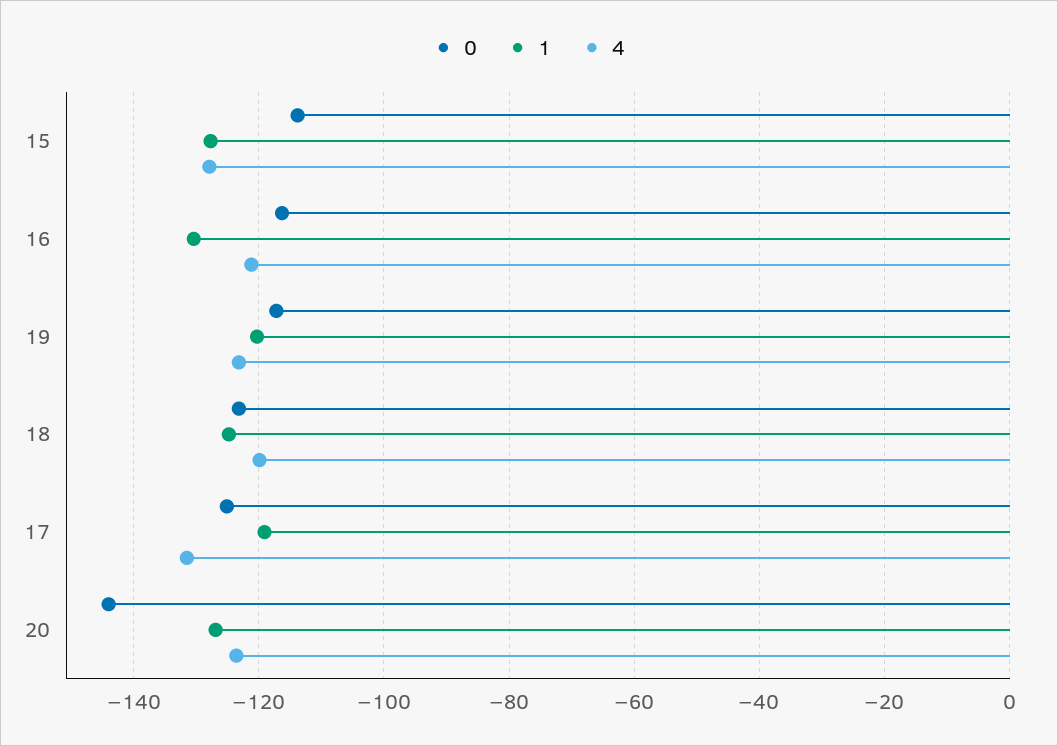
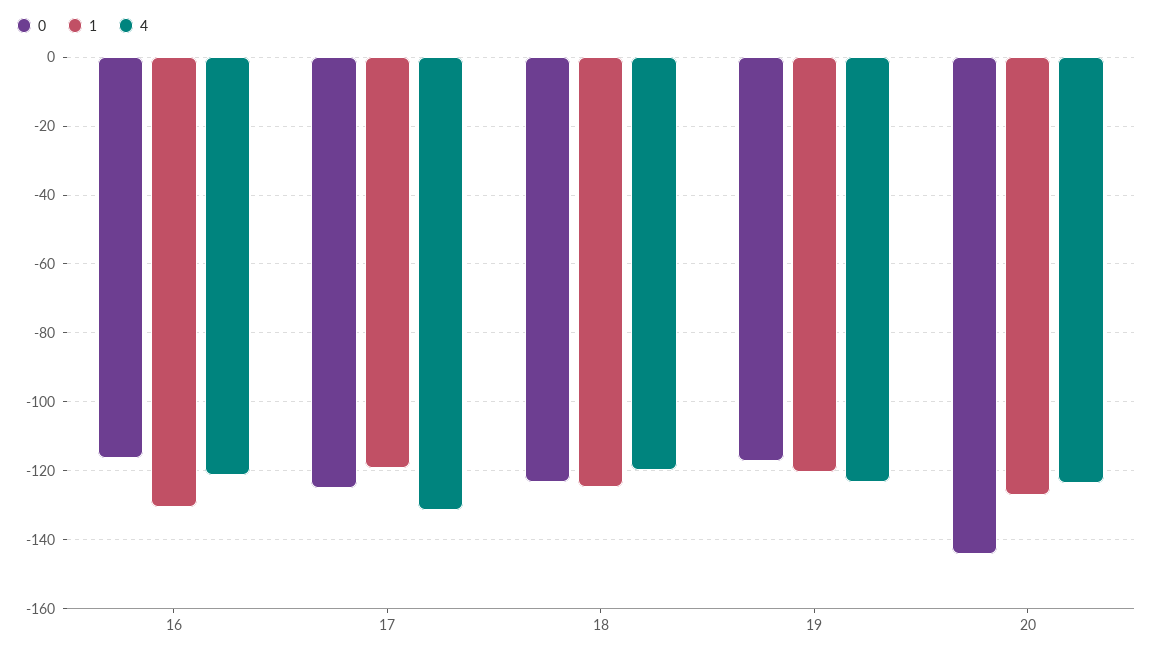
0, 15: -114 -> none
1, 15: -128 -> none
4, 15: -128 -> none

